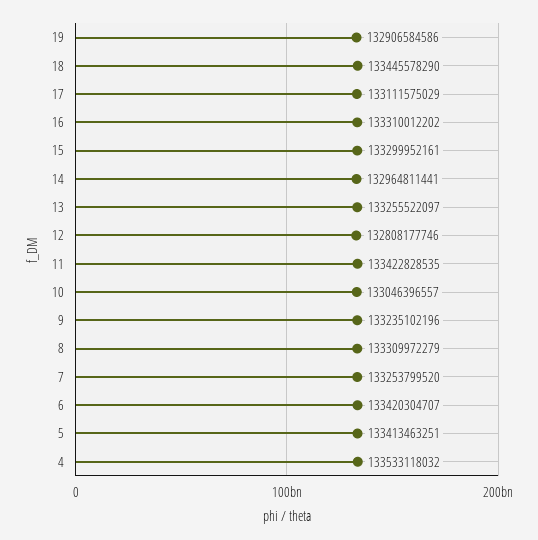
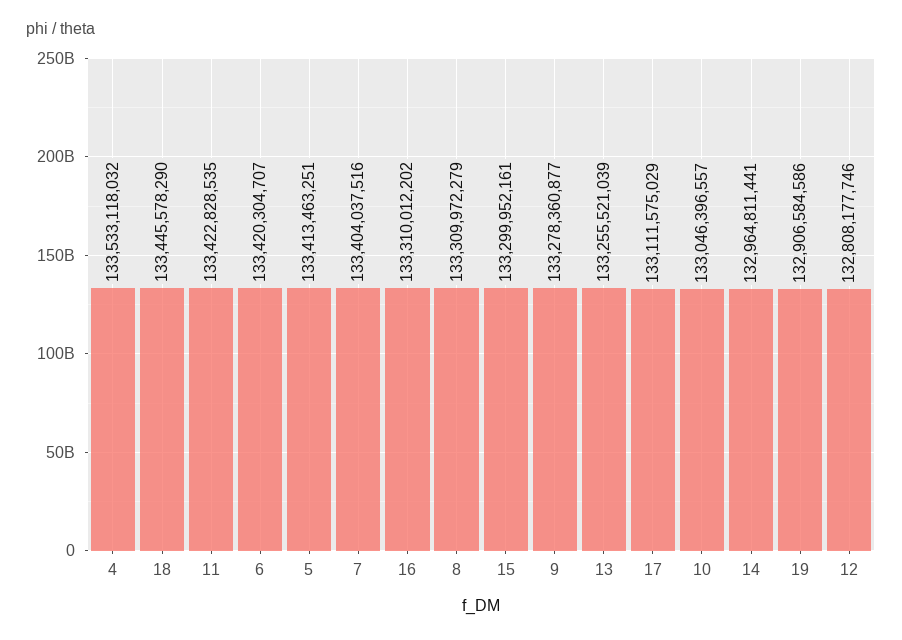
13: 133255522097 -> 133255521039
9: 133235102196 -> 133278360877
7: 133253799520 -> 133404037516

